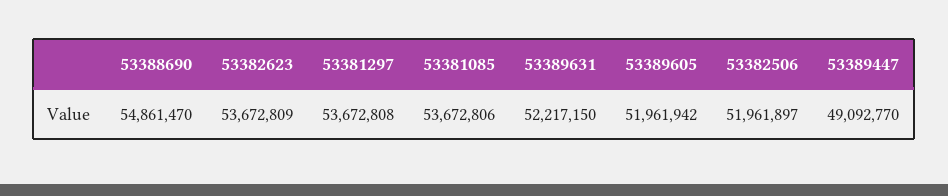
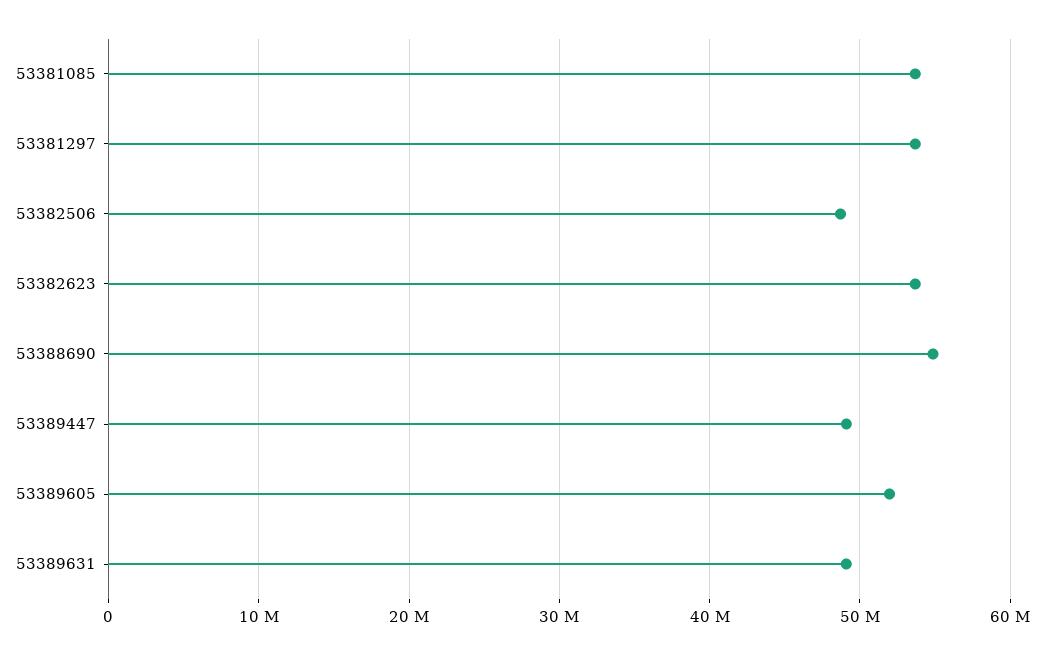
53389631: 52217150 -> 49000000
53382506: 51961897 -> 49000000

